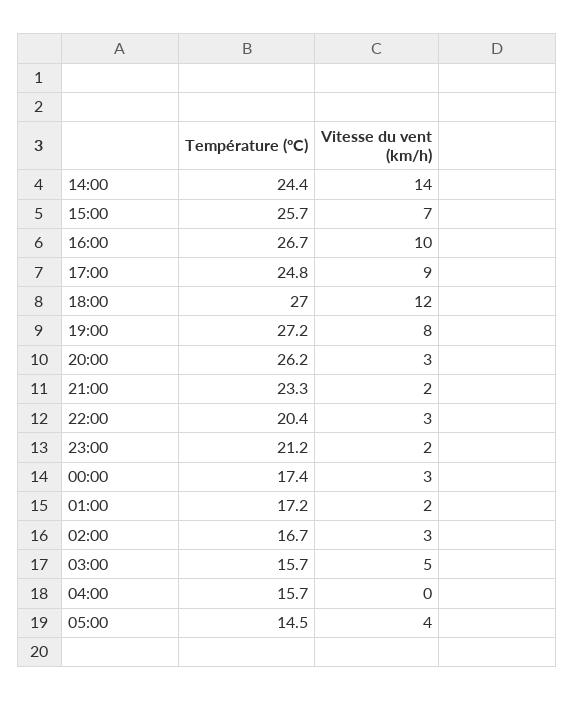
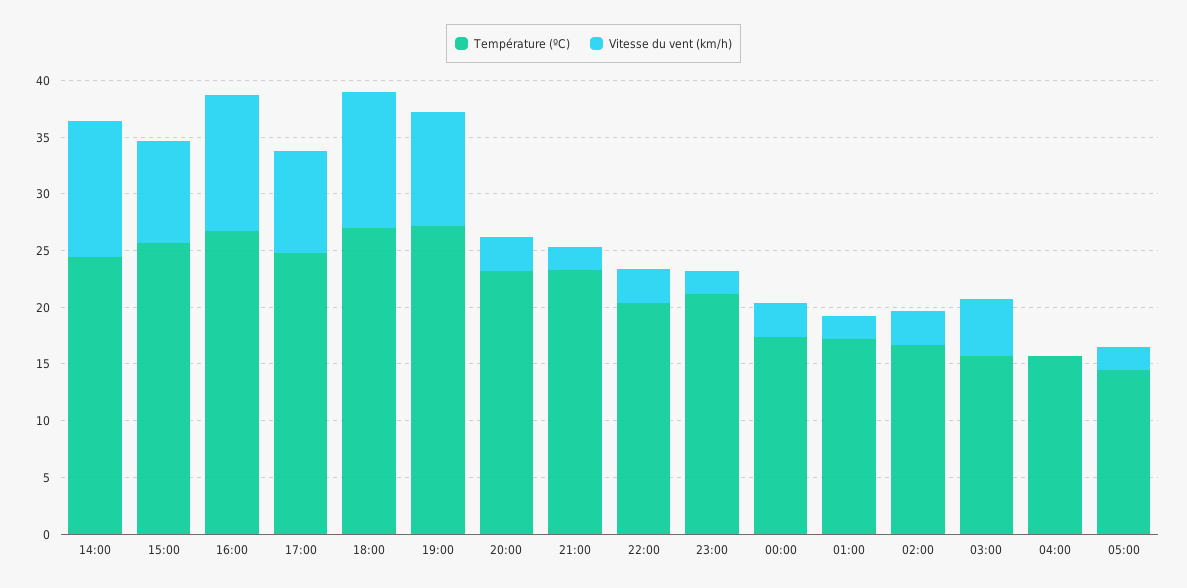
Vitesse du vent (km/h), 14:00: 14 -> 12
Vitesse du vent (km/h), 15:00: 7 -> 9
Vitesse du vent (km/h), 16:00: 10 -> 12
Vitesse du vent (km/h), 19:00: 8 -> 10
Température (ºC), 20:00: 26.2 -> 23
Vitesse du vent (km/h), 05:00: 4 -> 2

